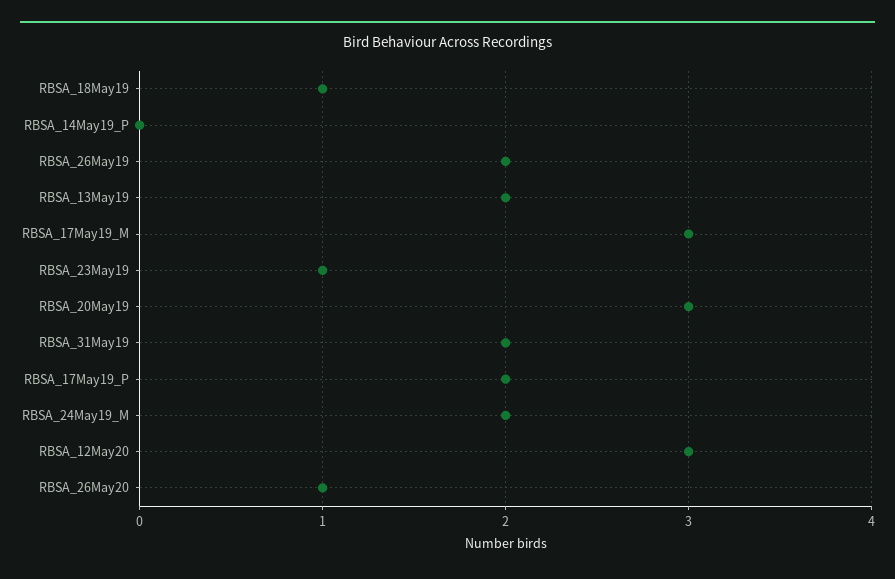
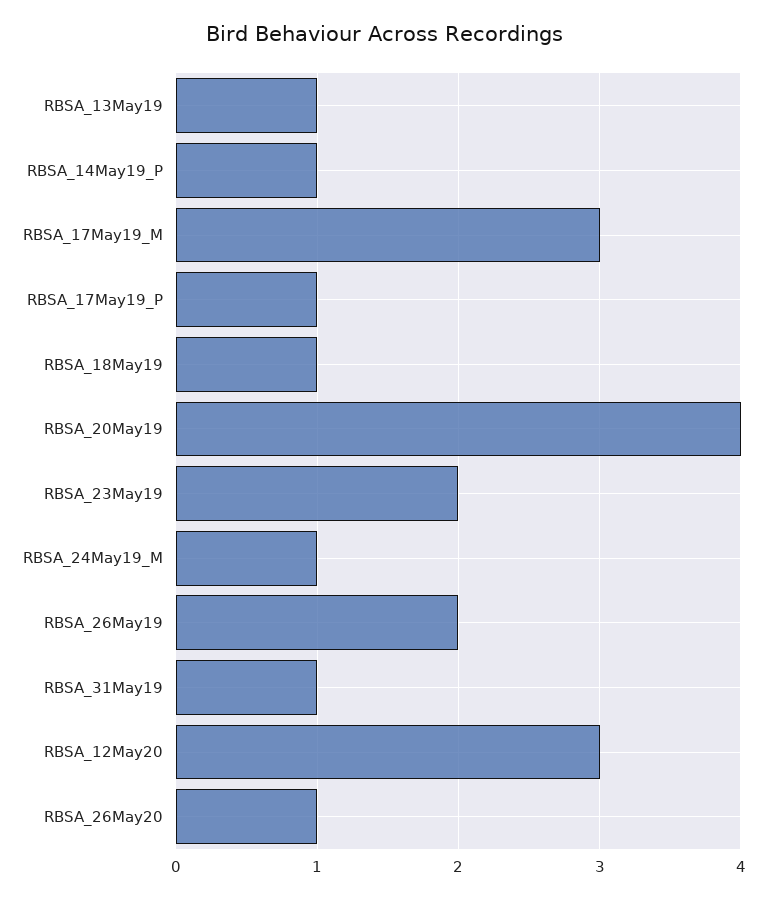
RBSA_14May19_P: 0 -> 1
RBSA_13May19: 2 -> 1
RBSA_23May19: 1 -> 2
RBSA_20May19: 3 -> 4
RBSA_31May19: 2 -> 1
RBSA_17May19_P: 2 -> 1
RBSA_24May19_M: 2 -> 1

